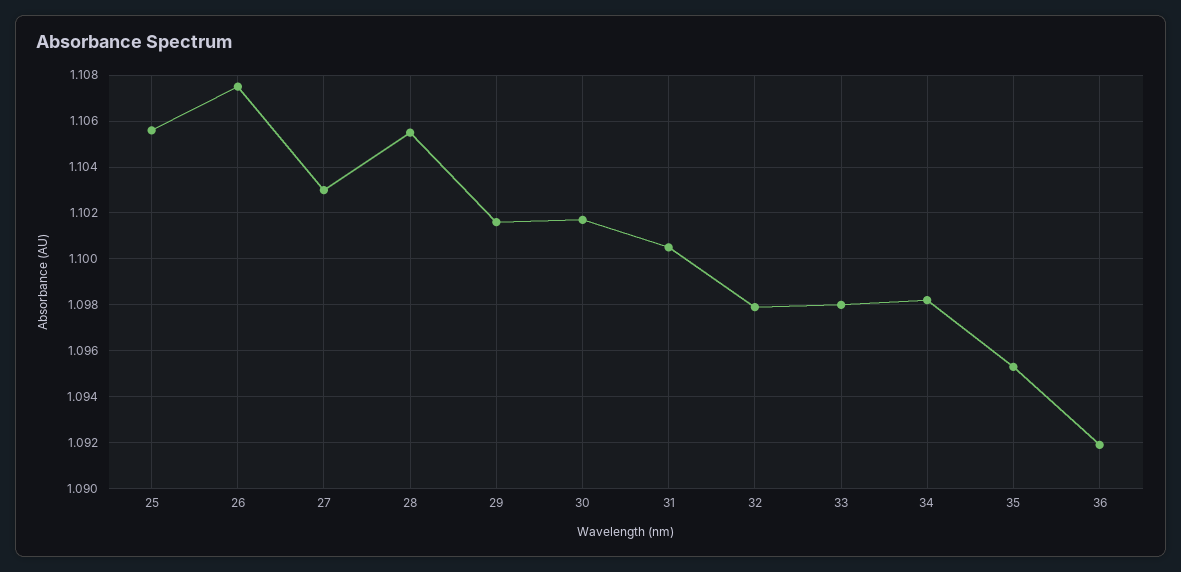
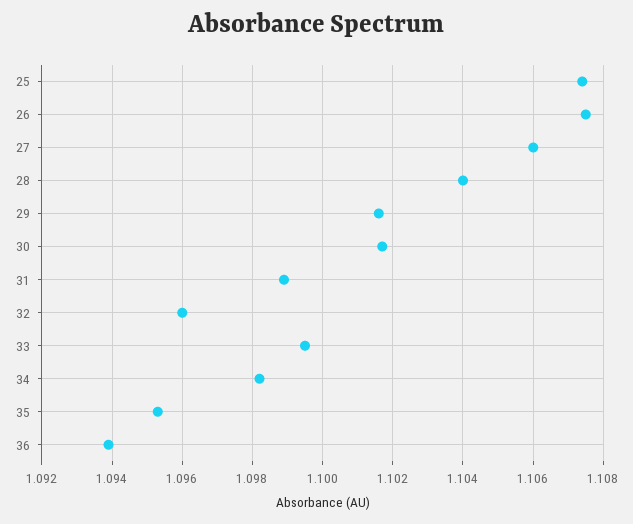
25: 1.1055 -> 1.1075
27: 1.103 -> 1.106
28: 1.1055 -> 1.104
31: 1.1005 -> 1.099
32: 1.098 -> 1.096
33: 1.098 -> 1.0995
36: 1.092 -> 1.094

